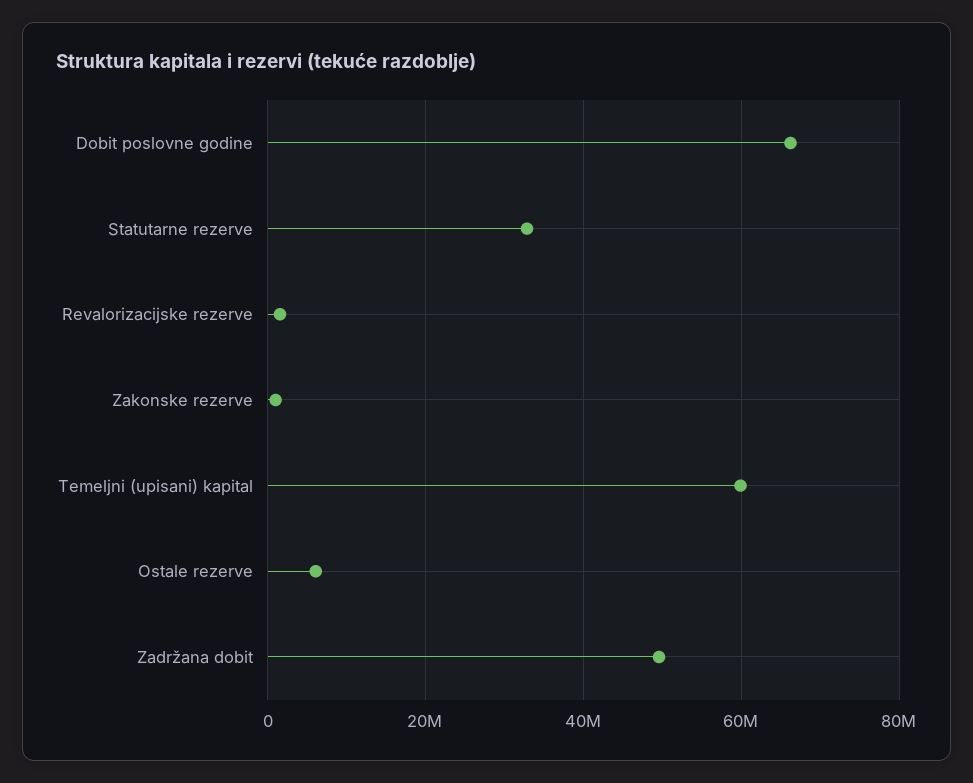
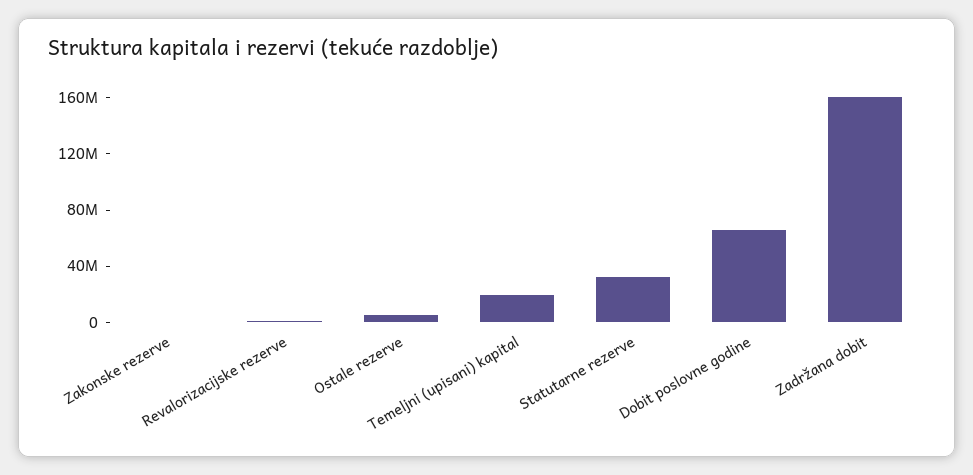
Temeljni (upisani) kapital: 60000000 -> 20000000
Zadržana dobit: 50000000 -> 160000000

